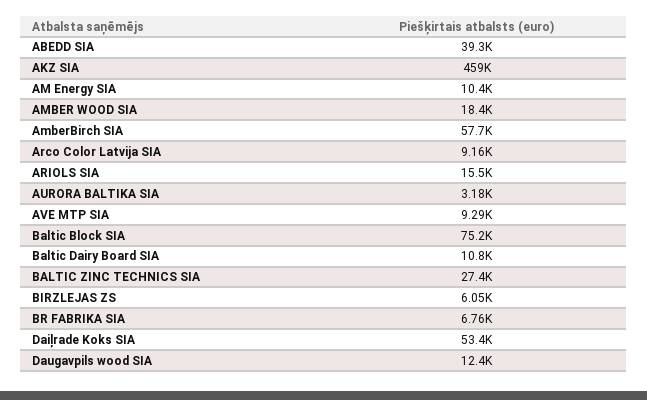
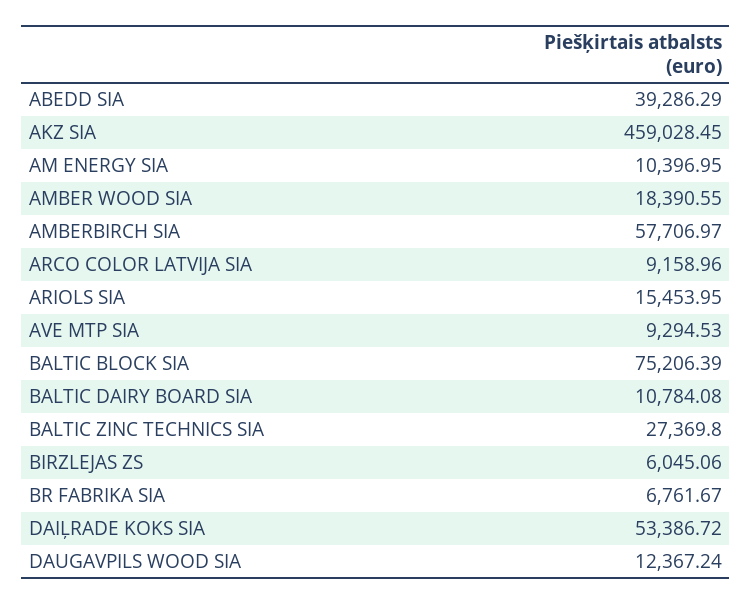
AURORA BALTIKA SIA: 3180 -> none

